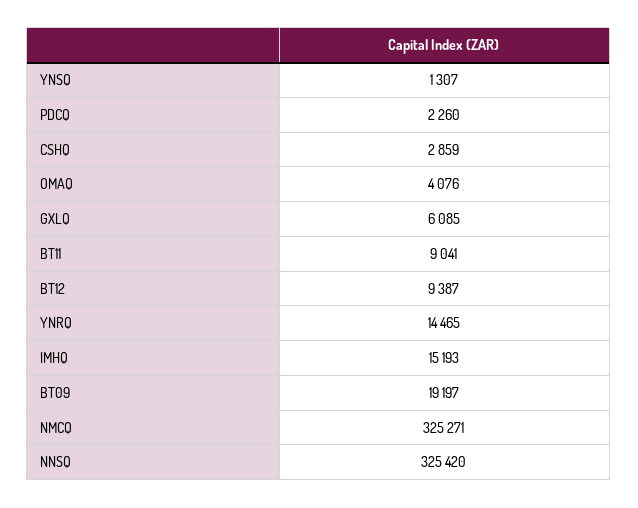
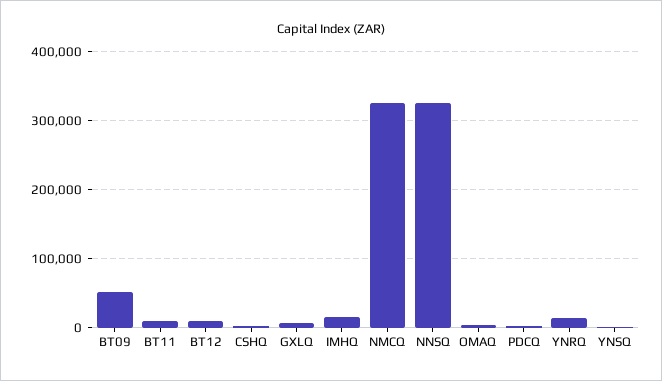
BT09: 19197 -> 50000

